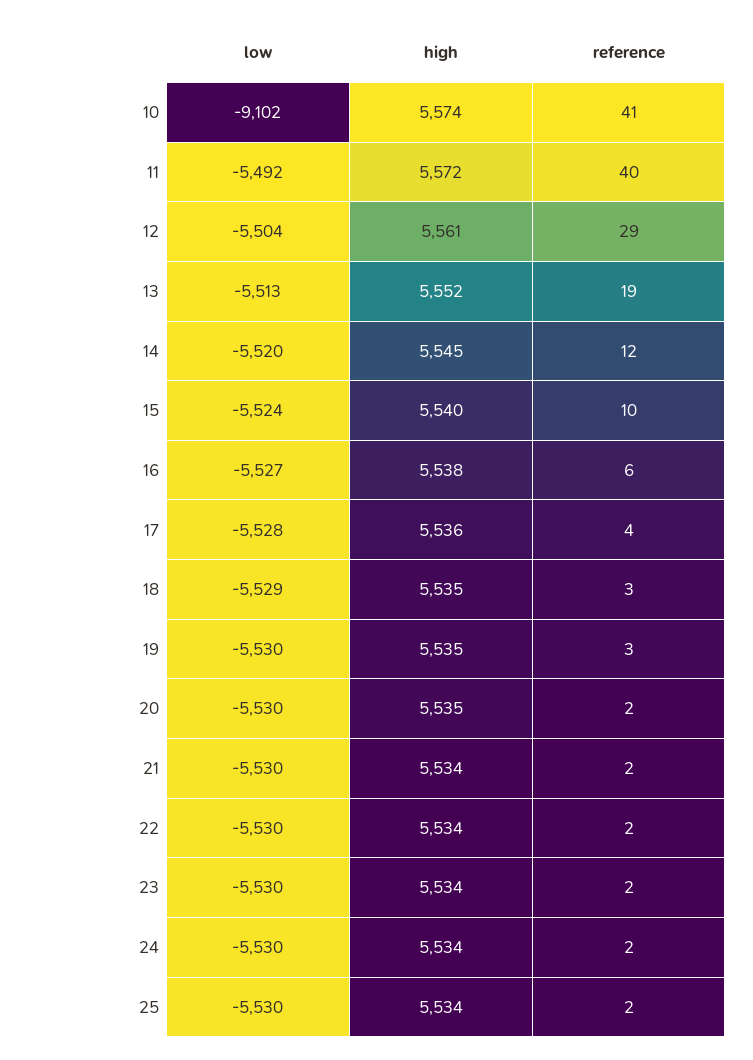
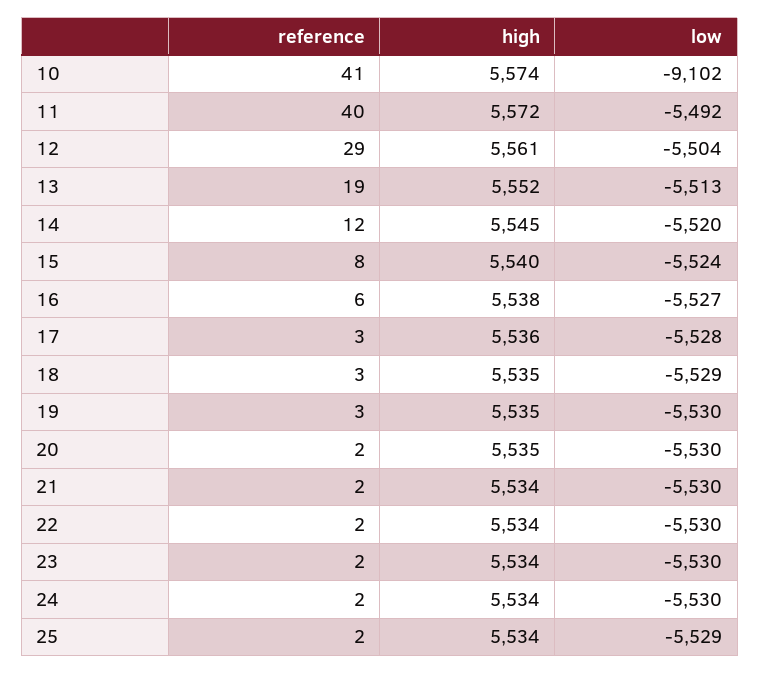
reference, 15: 10 -> 8
reference, 17: 4 -> 3
low, 25: -5530 -> -5529

